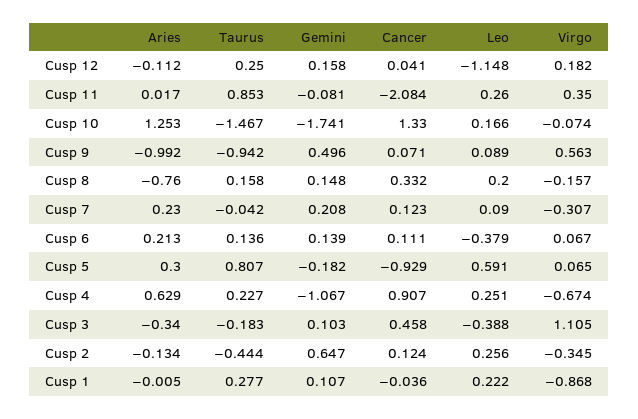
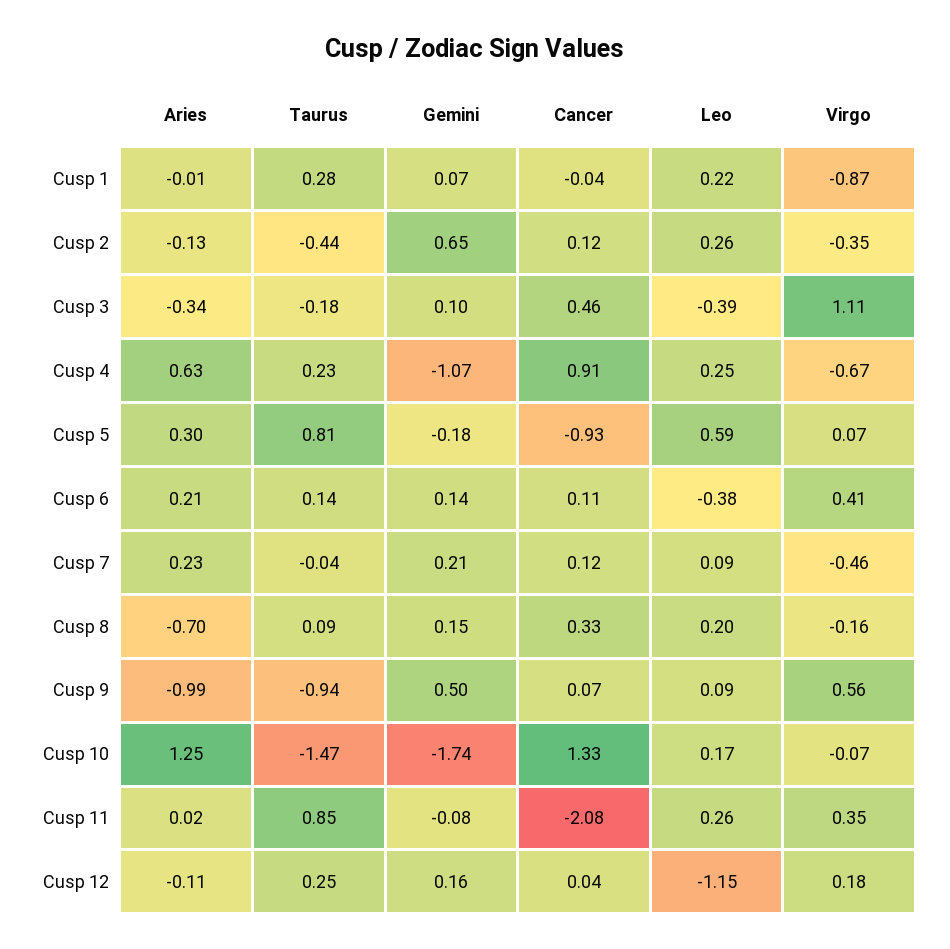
Aries, Cusp 8: -0.76 -> -0.7
Taurus, Cusp 8: 0.158 -> 0.09
Virgo, Cusp 7: -0.307 -> -0.46
Virgo, Cusp 6: 0.067 -> 0.41
Gemini, Cusp 1: 0.107 -> 0.07

